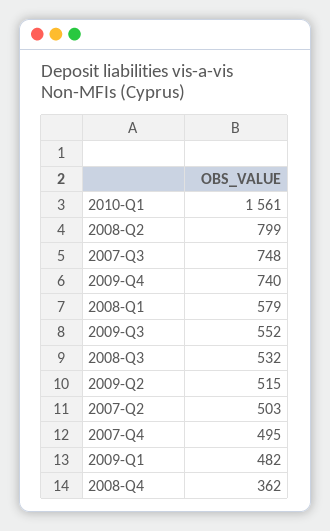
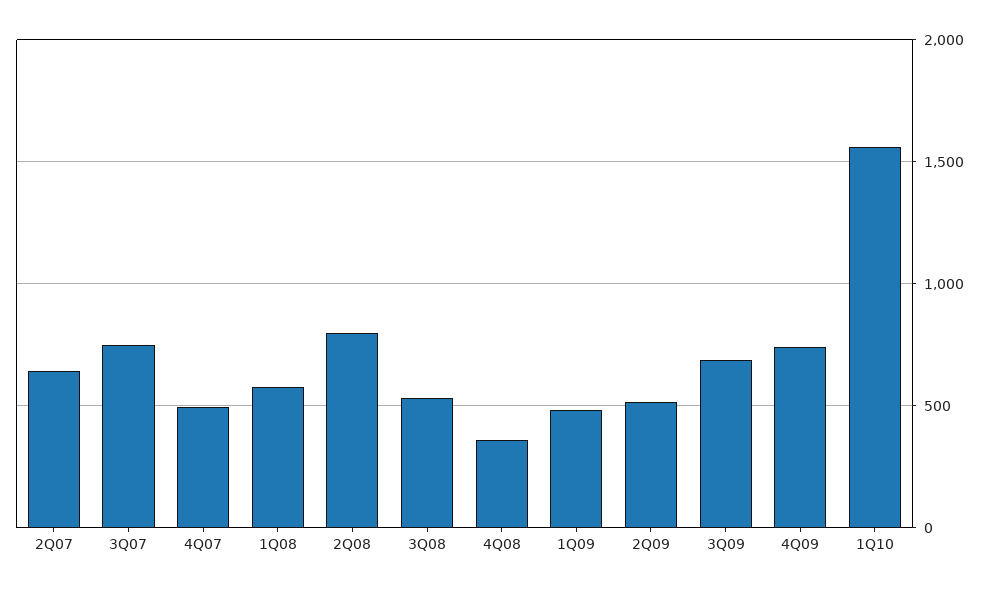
2009-Q3: 552 -> 700
2007-Q2: 503 -> 650

